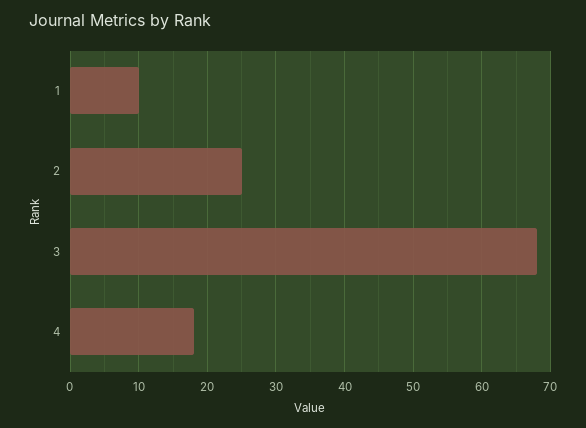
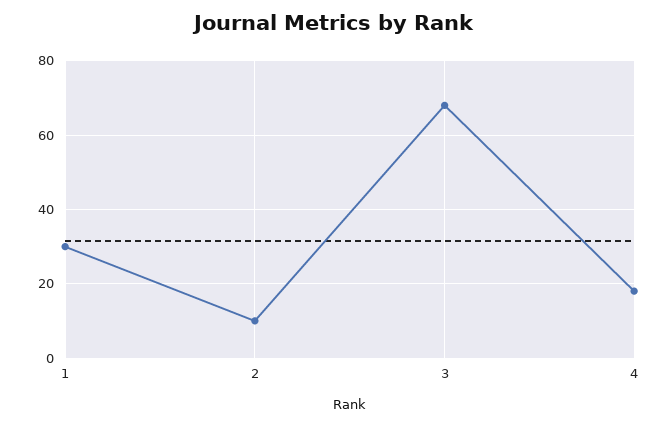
1: 10 -> 30
2: 25 -> 10

